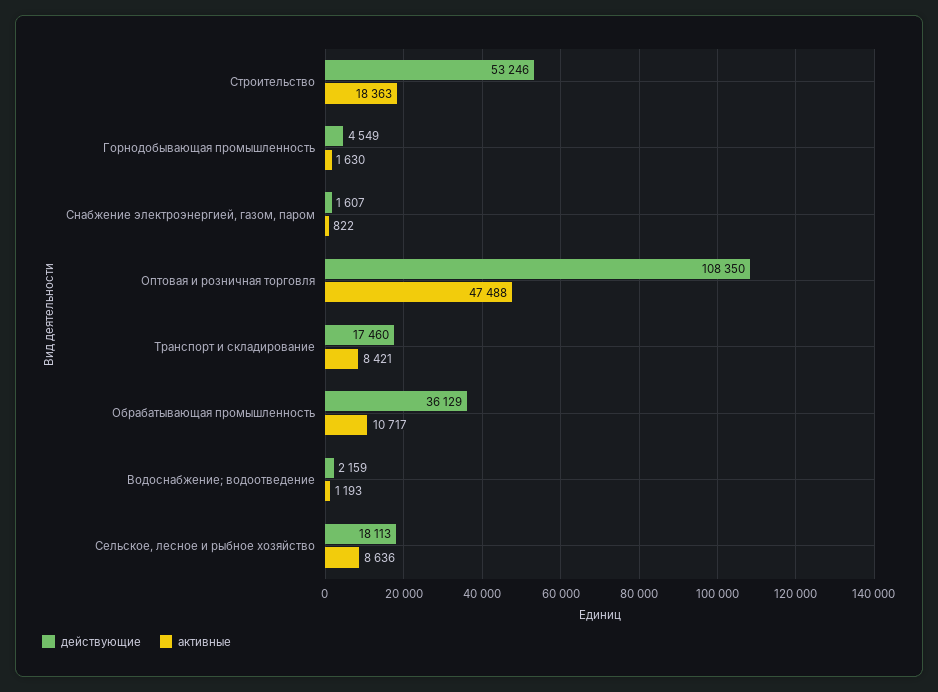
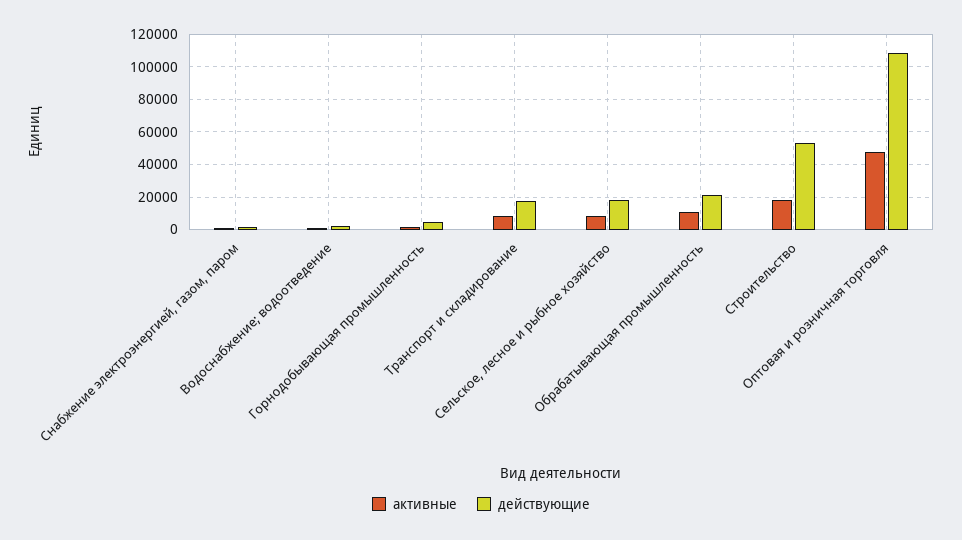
действующие, Обрабатывающая промышленность: 36129 -> 20000

